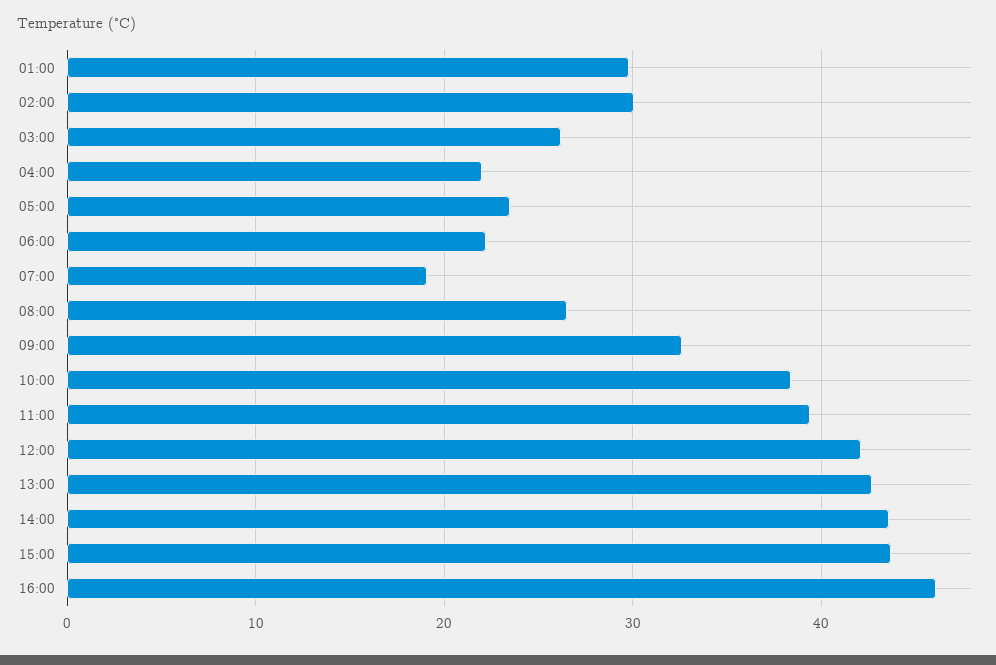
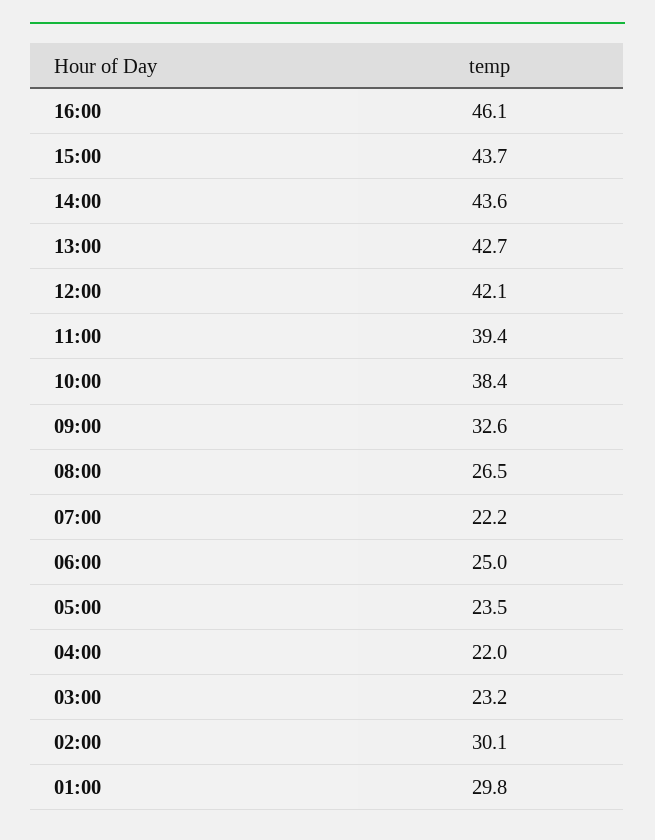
03:00: 26 -> 23.2
06:00: 22 -> 25
07:00: 19 -> 22.2

